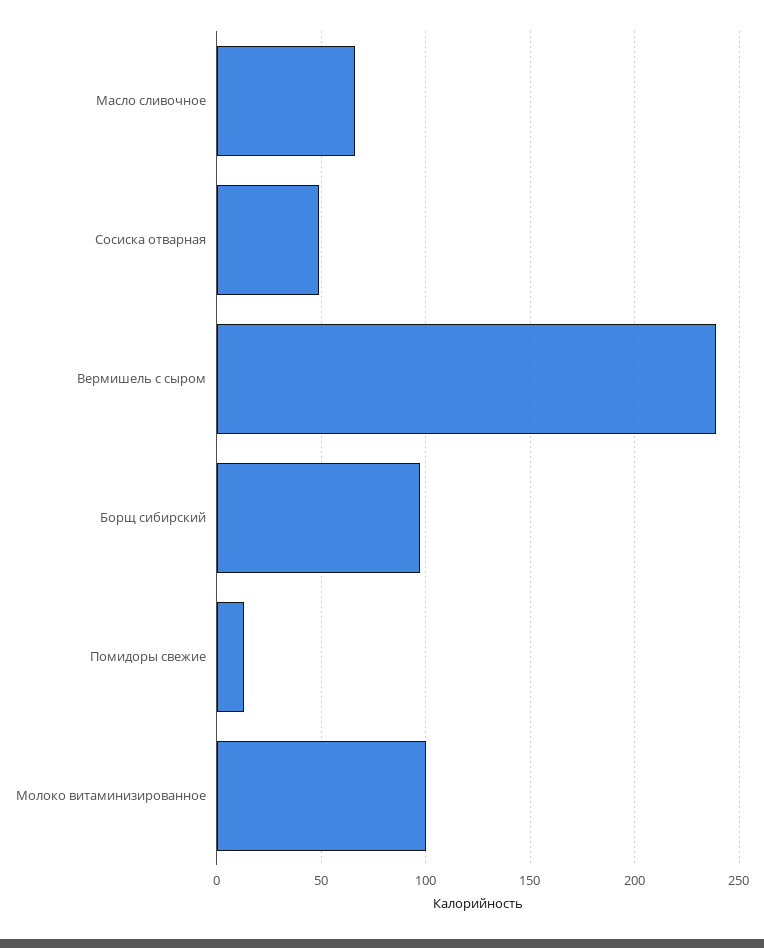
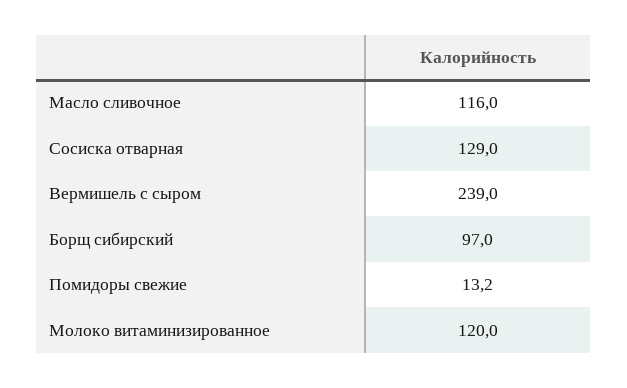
Масло сливочное: 65 -> 116
Сосиска отварная: 50 -> 129
Молоко витаминизированное: 100 -> 120

